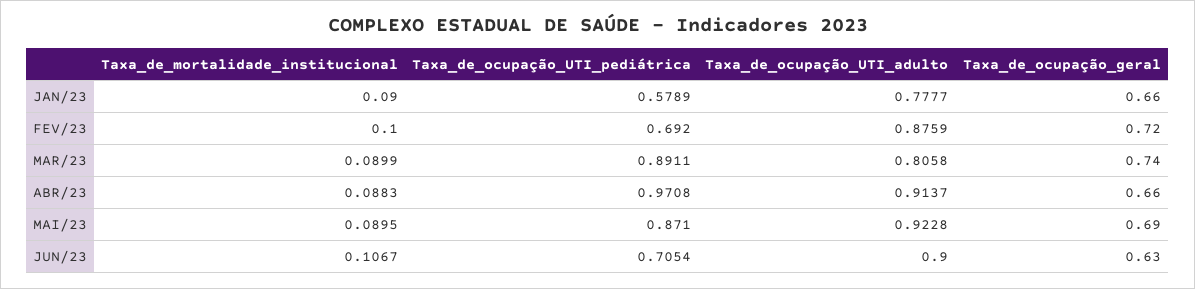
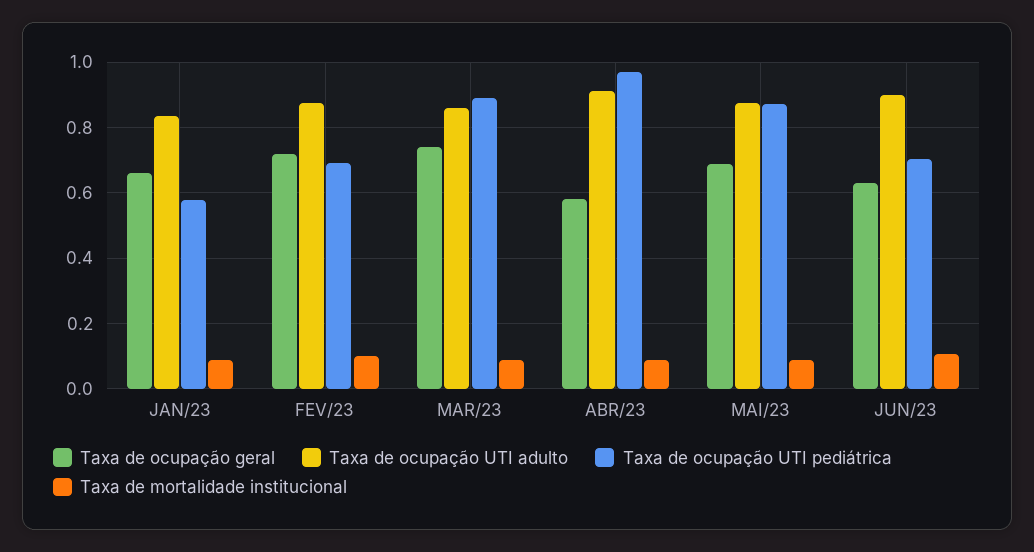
Taxa_de_ocupação_UTI_adulto, JAN/23: 0.7777 -> 0.84
Taxa_de_ocupação_UTI_adulto, MAR/23: 0.8058 -> 0.86
Taxa_de_ocupação_geral, ABR/23: 0.66 -> 0.58
Taxa_de_ocupação_UTI_adulto, MAI/23: 0.9228 -> 0.88

